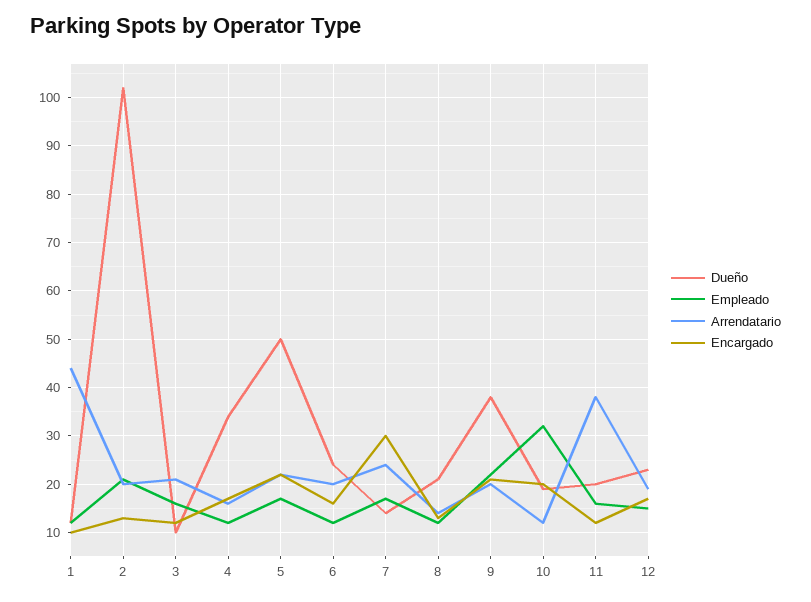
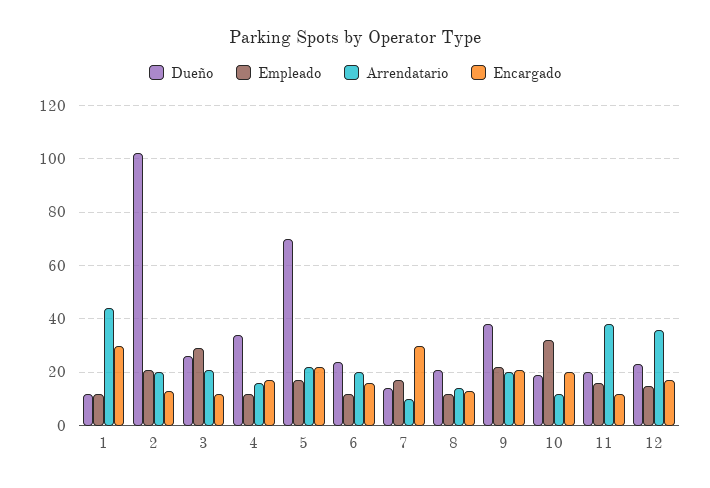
Encargado, 1: 10 -> 30
Dueño, 3: 10 -> 25
Empleado, 3: 15 -> 30
Dueño, 5: 50 -> 70
Arrendatario, 7: 25 -> 10
Arrendatario, 12: 20 -> 35

